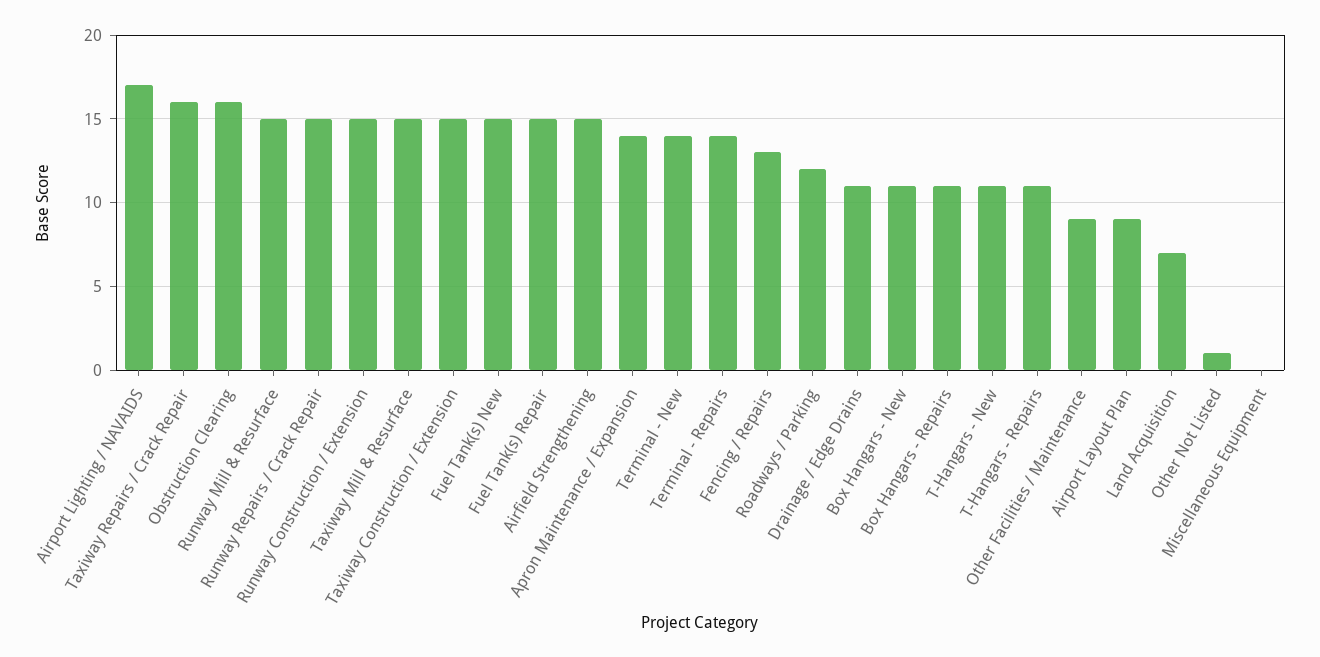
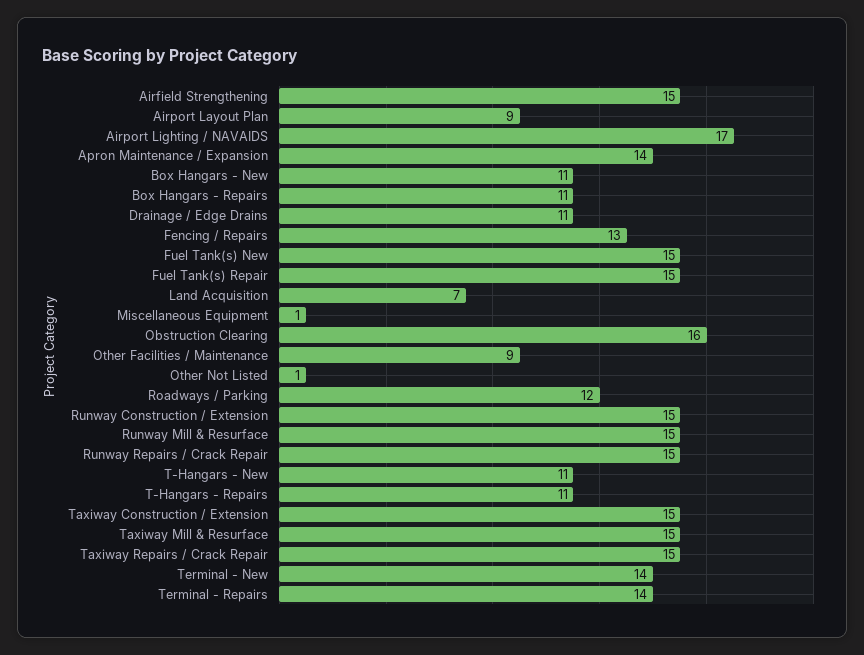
Taxiway Repairs / Crack Repair: 16 -> 15
Miscellaneous Equipment: 0 -> 1

